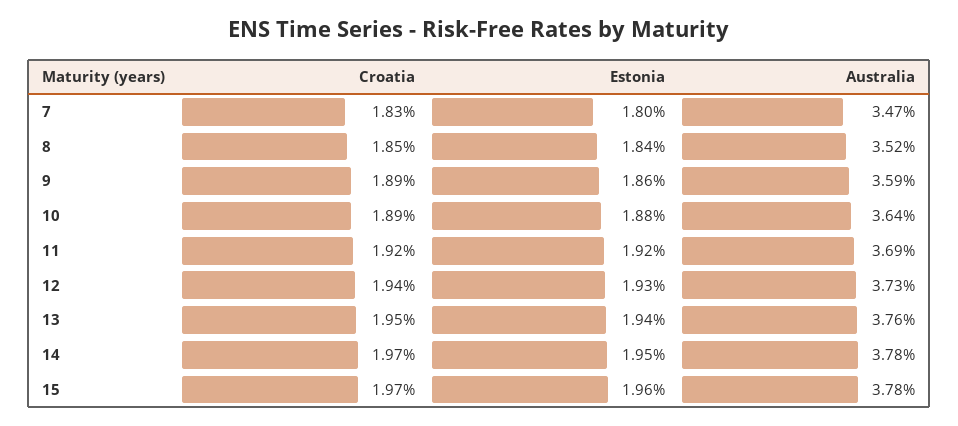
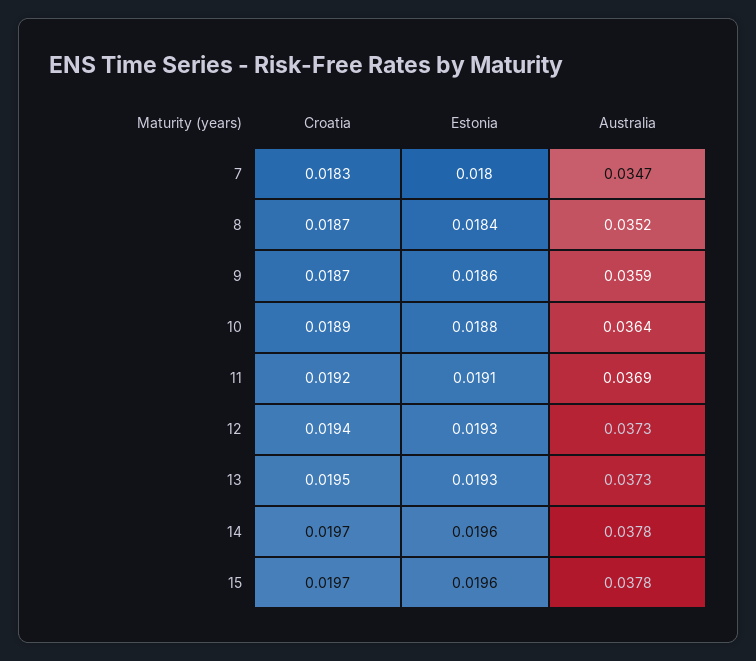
Croatia, 8: 0.0185 -> 0.0187
Croatia, 9: 0.0189 -> 0.0187
Estonia, 11: 0.0192 -> 0.0191
Estonia, 13: 0.0194 -> 0.0193
Australia, 13: 0.0376 -> 0.0373
Estonia, 14: 0.0195 -> 0.0196

